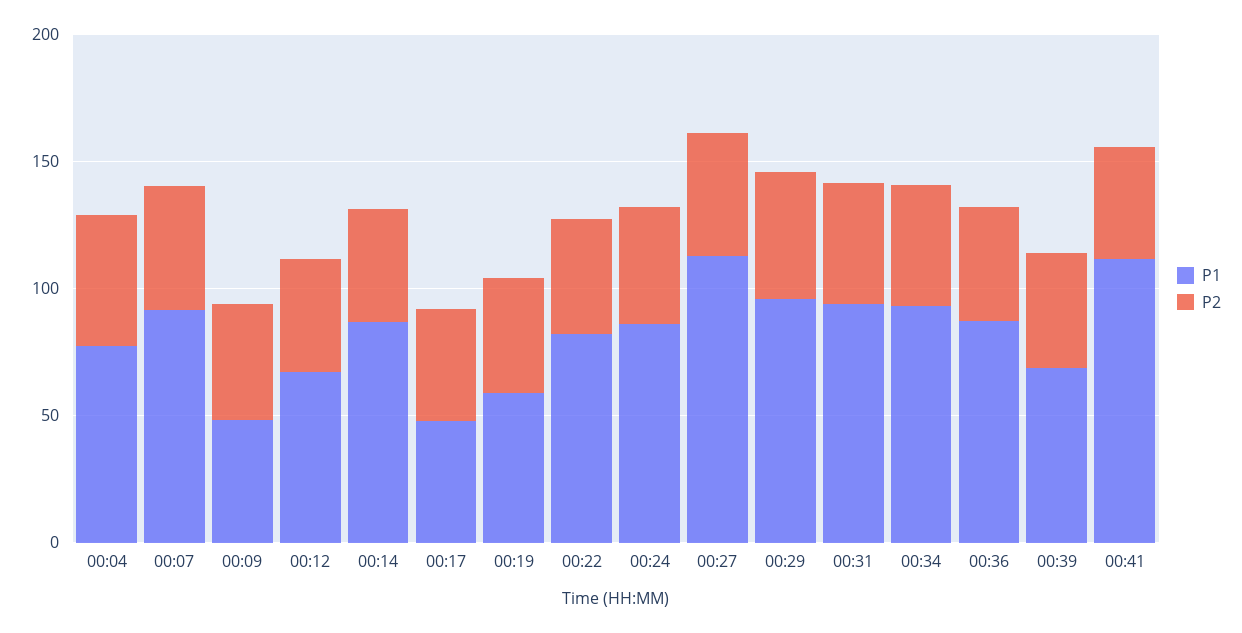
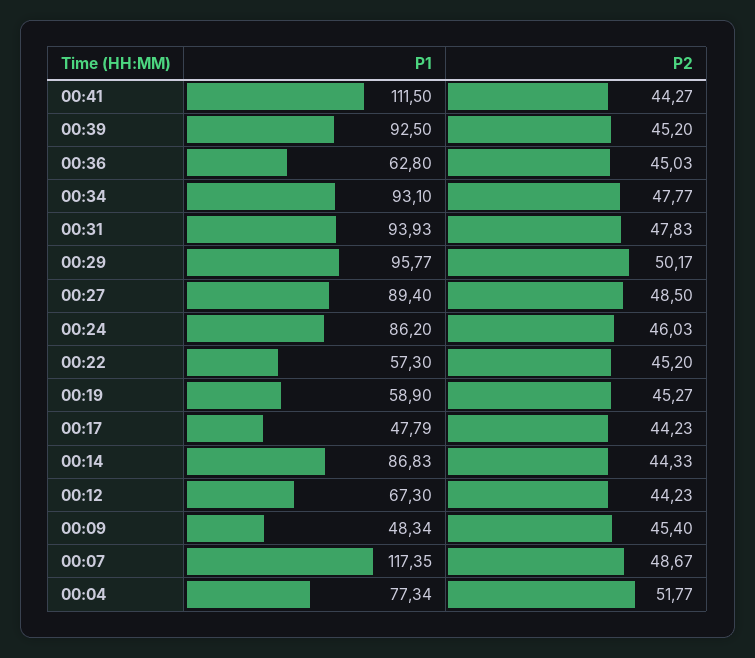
P1, 00:07: 90 -> 117.35
P1, 00:22: 80 -> 57.3
P1, 00:27: 110 -> 89.4
P1, 00:36: 90 -> 62.8
P1, 00:39: 70 -> 92.5

